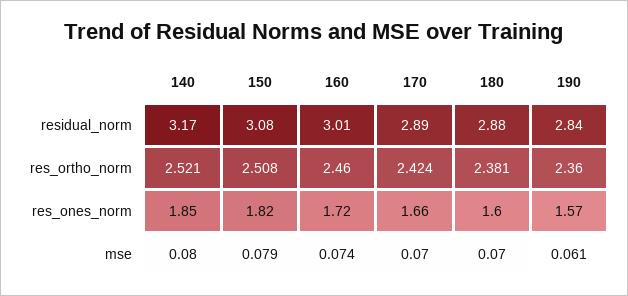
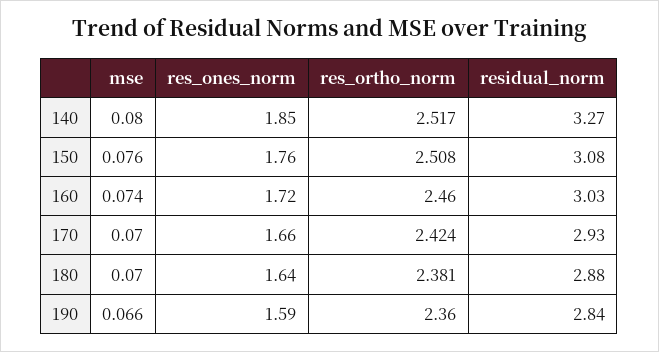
140, residual_norm: 3.17 -> 3.27
160, residual_norm: 3.01 -> 3.03
170, residual_norm: 2.89 -> 2.93
140, res_ortho_norm: 2.521 -> 2.517
150, res_ones_norm: 1.82 -> 1.76
180, res_ones_norm: 1.6 -> 1.64
190, res_ones_norm: 1.57 -> 1.59
150, mse: 0.079 -> 0.076
190, mse: 0.061 -> 0.066

